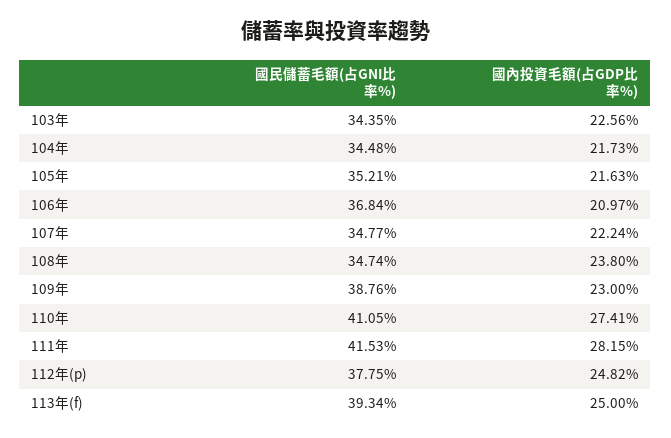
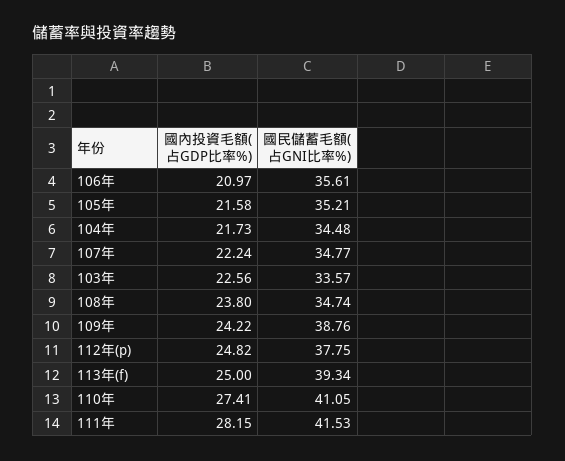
國民儲蓄毛額(占GNI比率%), 103年: 34.35 -> 33.57
國內投資毛額(占GDP比率%), 105年: 21.63 -> 21.58
國民儲蓄毛額(占GNI比率%), 106年: 36.84 -> 35.61
國內投資毛額(占GDP比率%), 109年: 23 -> 24.22

